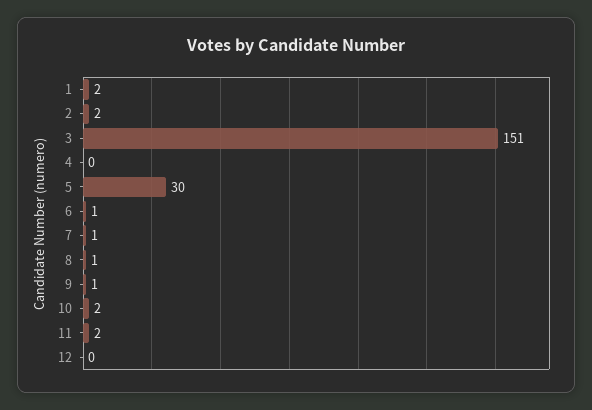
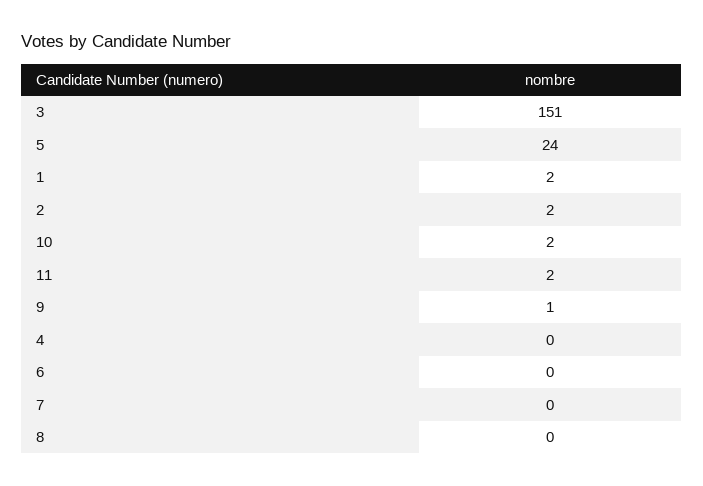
5: 30 -> 24
6: 1 -> 0
7: 1 -> 0
8: 1 -> 0
12: 0 -> none

